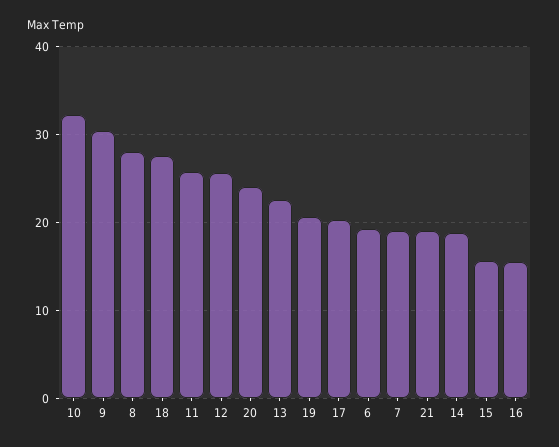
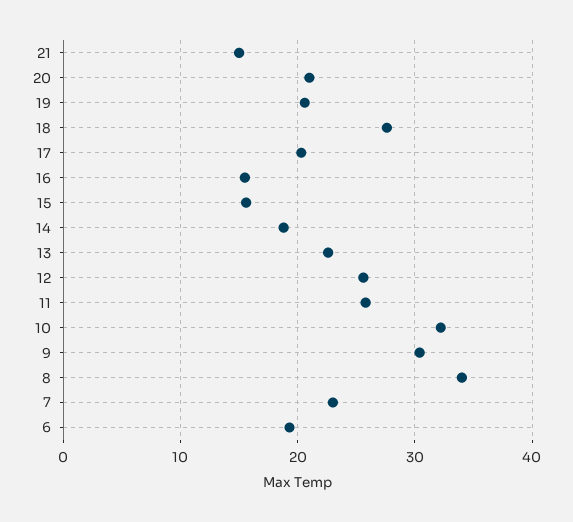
8: 28 -> 34
20: 24 -> 21
7: 19 -> 23
21: 19 -> 15

